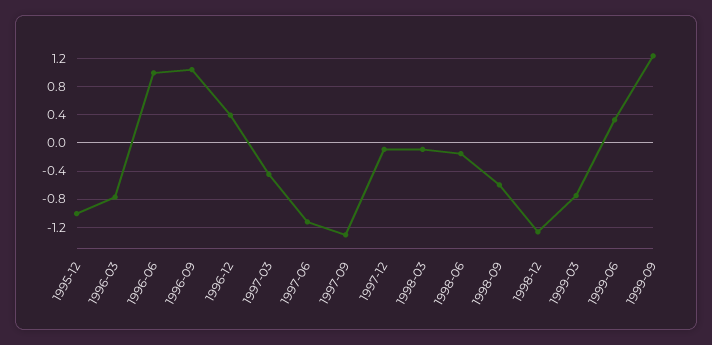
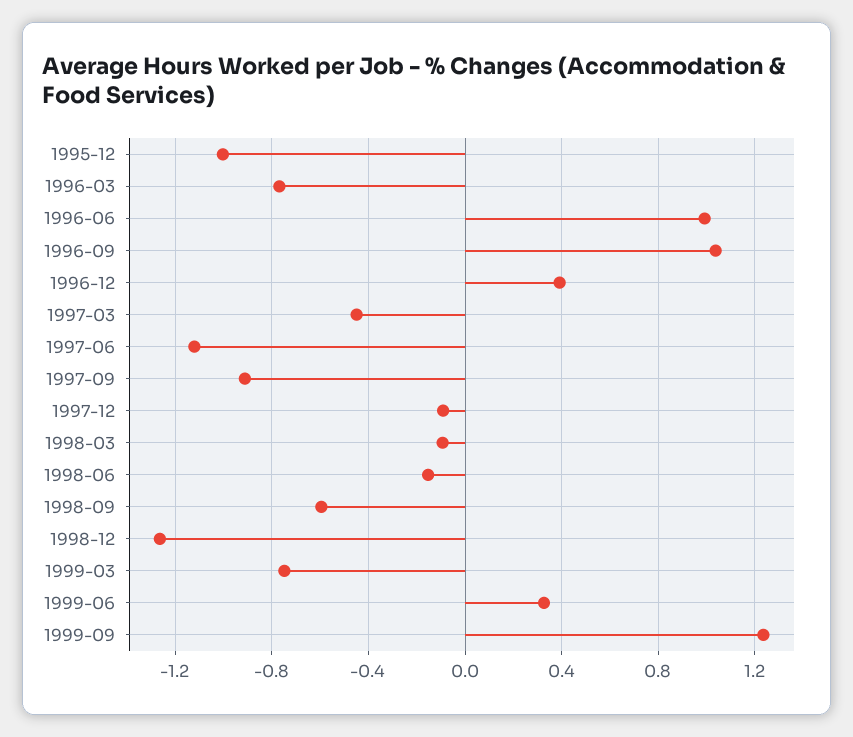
1997-09: -1.3 -> -0.9

